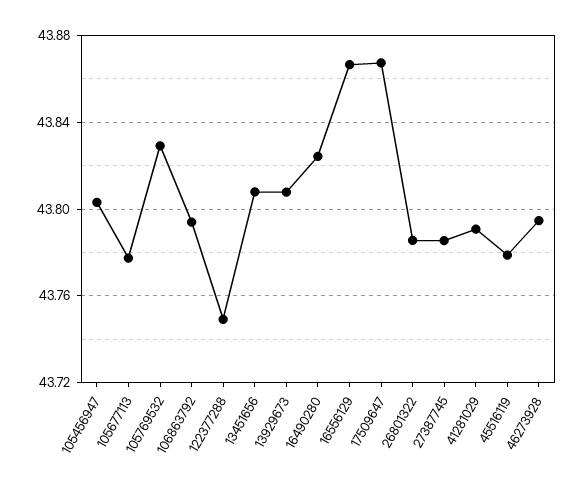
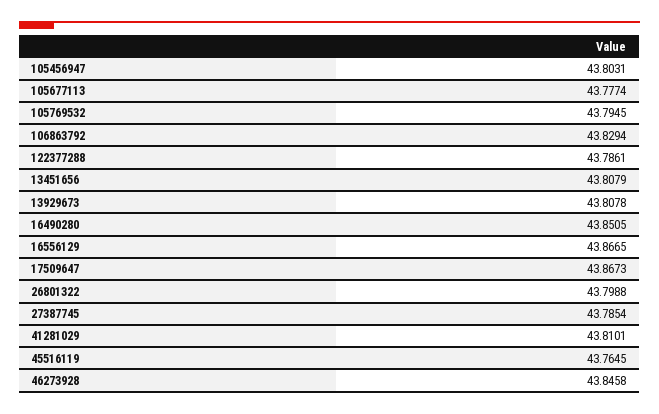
105769532: 43.83 -> 43.7945
106863792: 43.795 -> 43.8294
122377288: 43.75 -> 43.7861
16490280: 43.825 -> 43.8505
26801322: 43.785 -> 43.7988
41281029: 43.79 -> 43.8101
45516119: 43.78 -> 43.7645
46273928: 43.795 -> 43.8458

